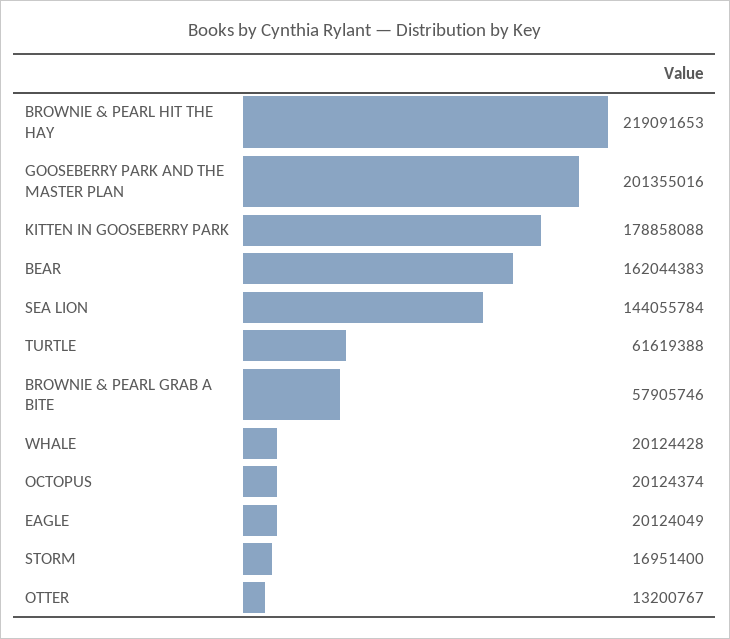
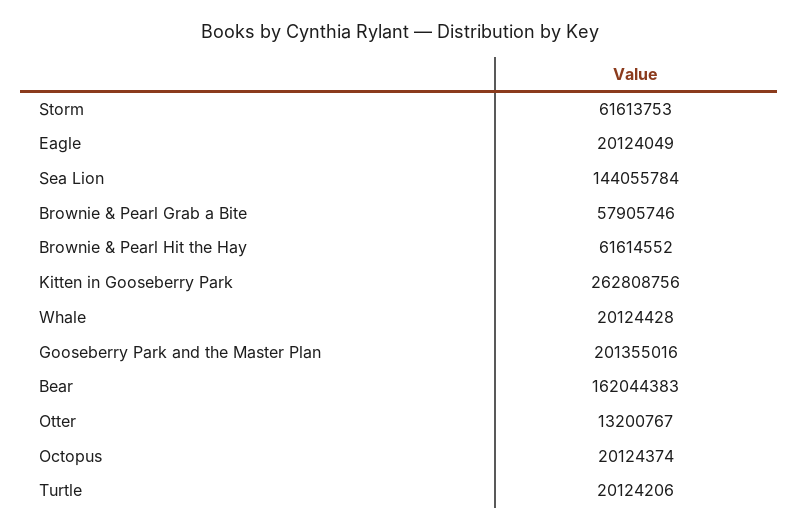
BROWNIE & PEARL HIT THE HAY: 219091653 -> 61614552
KITTEN IN GOOSEBERRY PARK: 178858088 -> 262808756
TURTLE: 61619388 -> 20124206
STORM: 16951400 -> 61613753

